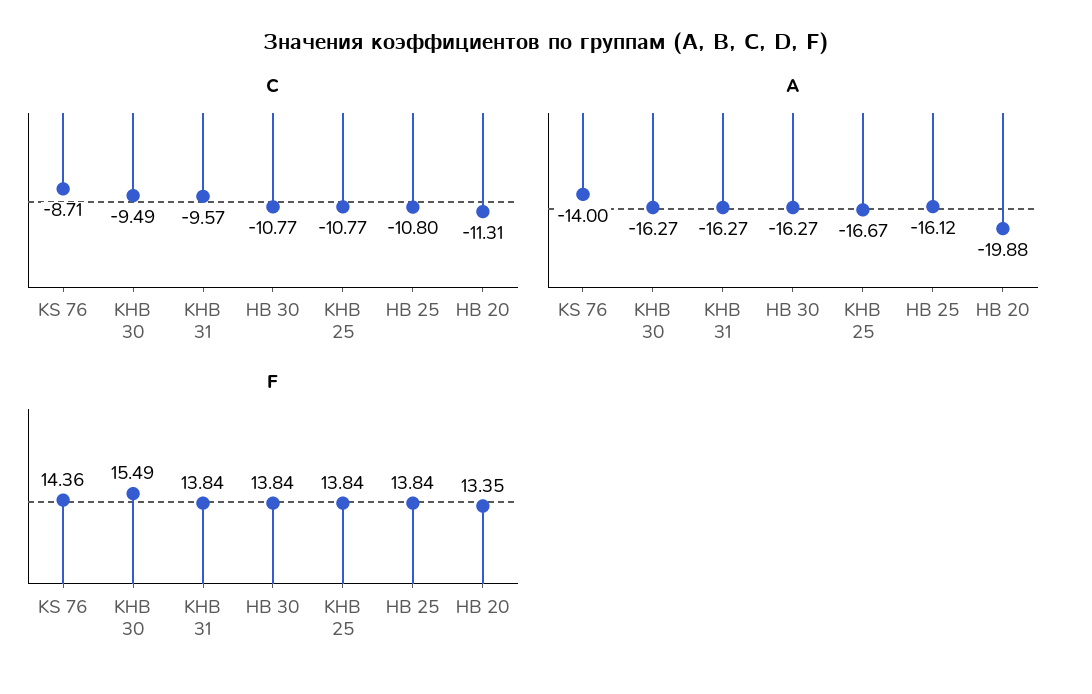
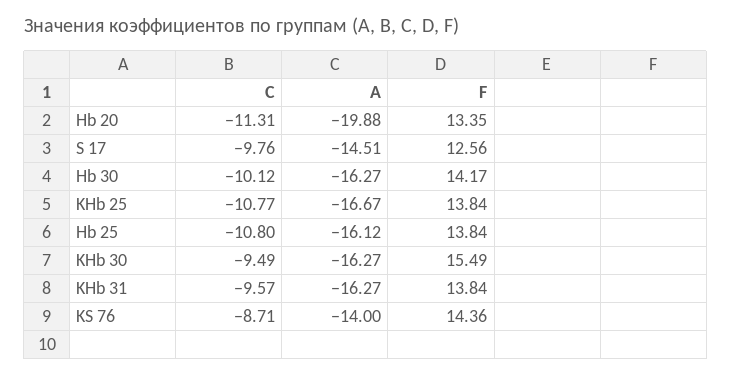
C, HB 30: -10.77 -> -10.12
F, HB 30: 13.84 -> 14.17
C, S 17: none -> -9.76
A, S 17: none -> -14.51
F, S 17: none -> 12.56

